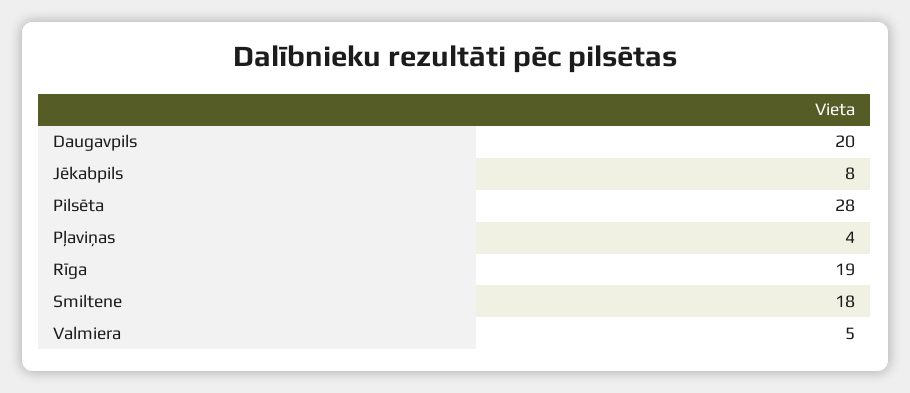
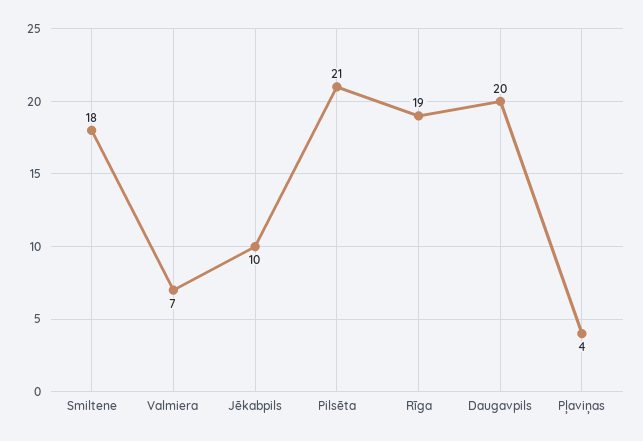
Jēkabpils: 8 -> 10
Pilsēta: 28 -> 21
Valmiera: 5 -> 7

